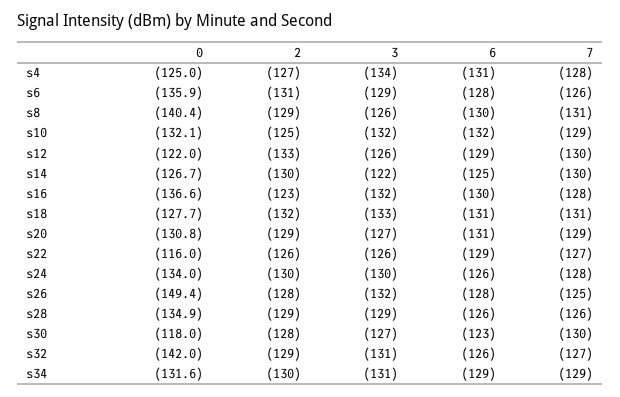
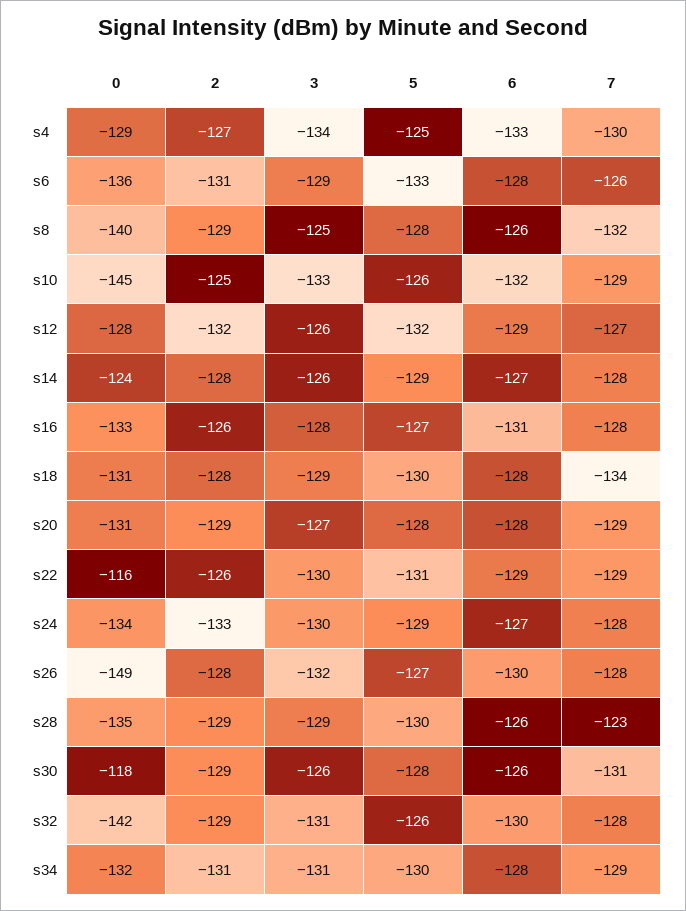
0, s4: -125 -> -129
6, s4: -131 -> -133
7, s4: -128 -> -130
3, s8: -126 -> -125
6, s8: -130 -> -126
7, s8: -131 -> -132
0, s10: -132.1 -> -145
3, s10: -132 -> -133
0, s12: -122 -> -128
2, s12: -133 -> -132
7, s12: -130 -> -127
0, s14: -126.7 -> -124
2, s14: -130 -> -128
3, s14: -122 -> -126
6, s14: -125 -> -127
7, s14: -130 -> -128
0, s16: -136.6 -> -133
2, s16: -123 -> -126
3, s16: -132 -> -128
6, s16: -130 -> -131
0, s18: -127.7 -> -131
2, s18: -132 -> -128
3, s18: -133 -> -129
6, s18: -131 -> -128
7, s18: -131 -> -134
6, s20: -131 -> -128
3, s22: -126 -> -130
7, s22: -127 -> -129
2, s24: -130 -> -133
6, s24: -126 -> -127
6, s26: -128 -> -130
7, s26: -125 -> -128
7, s28: -126 -> -123
2, s30: -128 -> -129
3, s30: -127 -> -126
6, s30: -123 -> -126
7, s30: -130 -> -131
6, s32: -126 -> -130
7, s32: -127 -> -128
2, s34: -130 -> -131
6, s34: -129 -> -128
5, s4: none -> -125
5, s6: none -> -133
5, s8: none -> -128
5, s10: none -> -126
5, s12: none -> -132
5, s14: none -> -129
5, s16: none -> -127
5, s18: none -> -130
5, s20: none -> -128
5, s22: none -> -131
5, s24: none -> -129
5, s26: none -> -127
5, s28: none -> -130
5, s30: none -> -128
5, s32: none -> -126
5, s34: none -> -130

